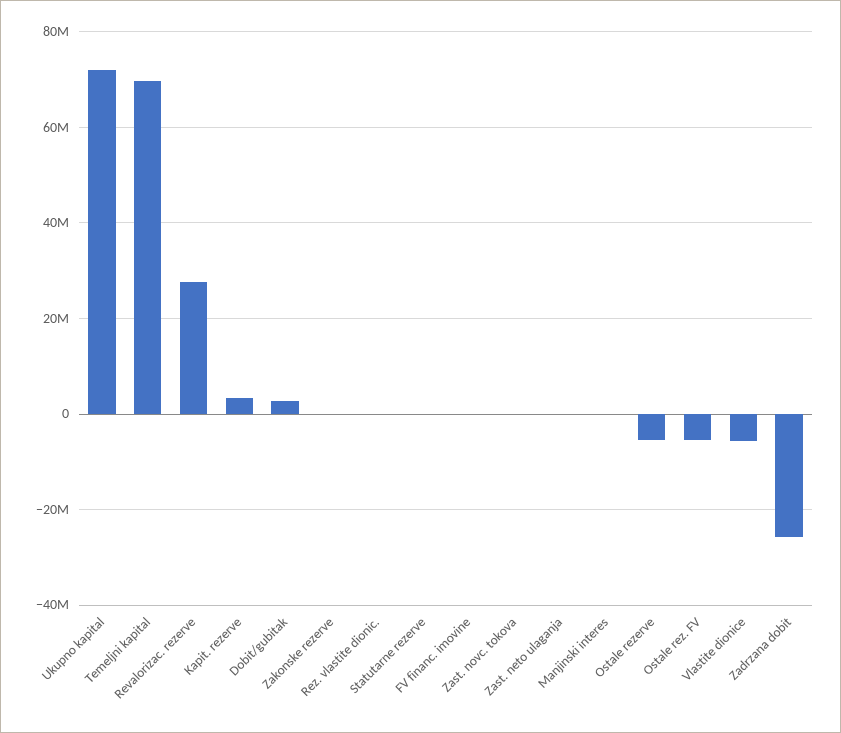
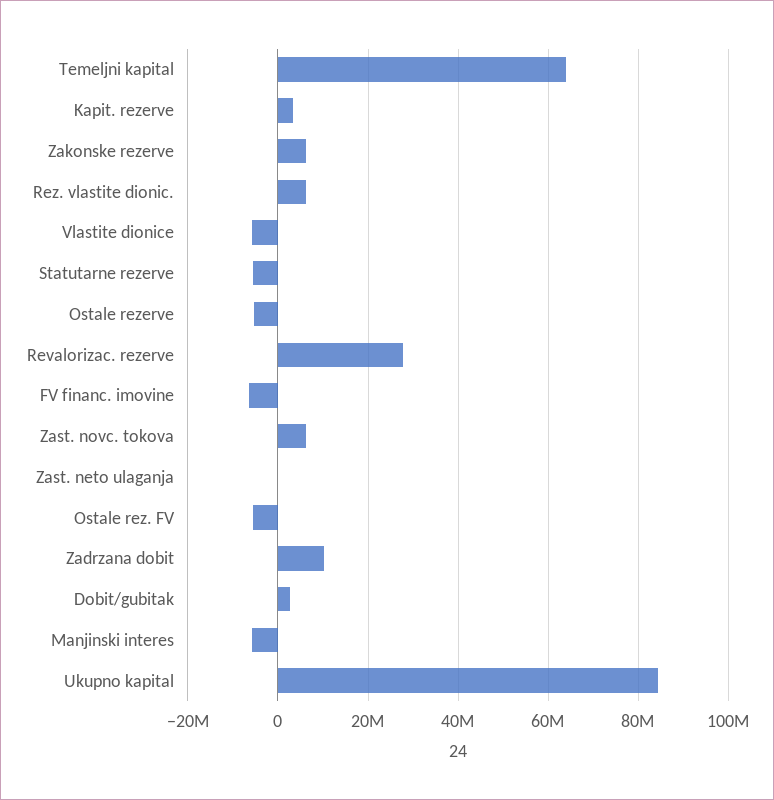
Ukupno kapital: 72000000 -> 84000000
Temeljni kapital: 70000000 -> 64000000
Zakonske rezerve: 0 -> 6000000
Rez. vlastite dionic.: 0 -> 6000000
Statutarne rezerve: 0 -> -6000000
FV financ. imovine: 0 -> -6000000
Zast. novc. tokova: 0 -> 6000000
Manjinski interes: 0 -> -6000000
Zadrzana dobit: -26000000 -> 10000000

